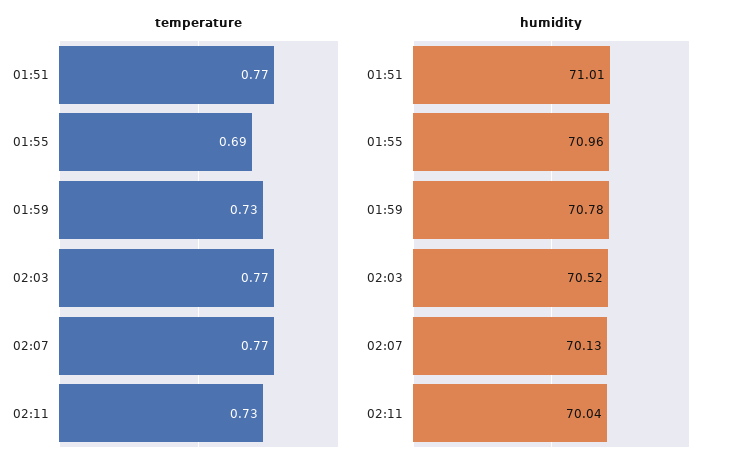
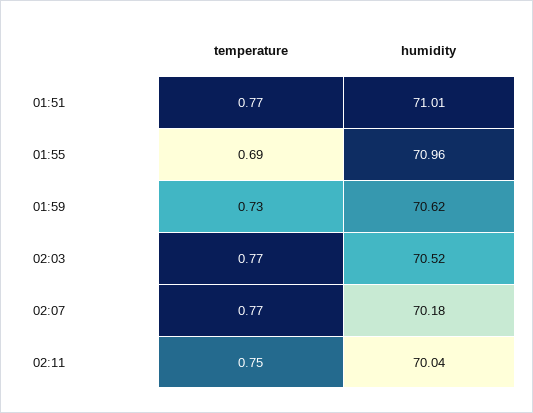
temperature, 02:11: 0.73 -> 0.75
humidity, 01:59: 70.78 -> 70.62
humidity, 02:07: 70.13 -> 70.18

